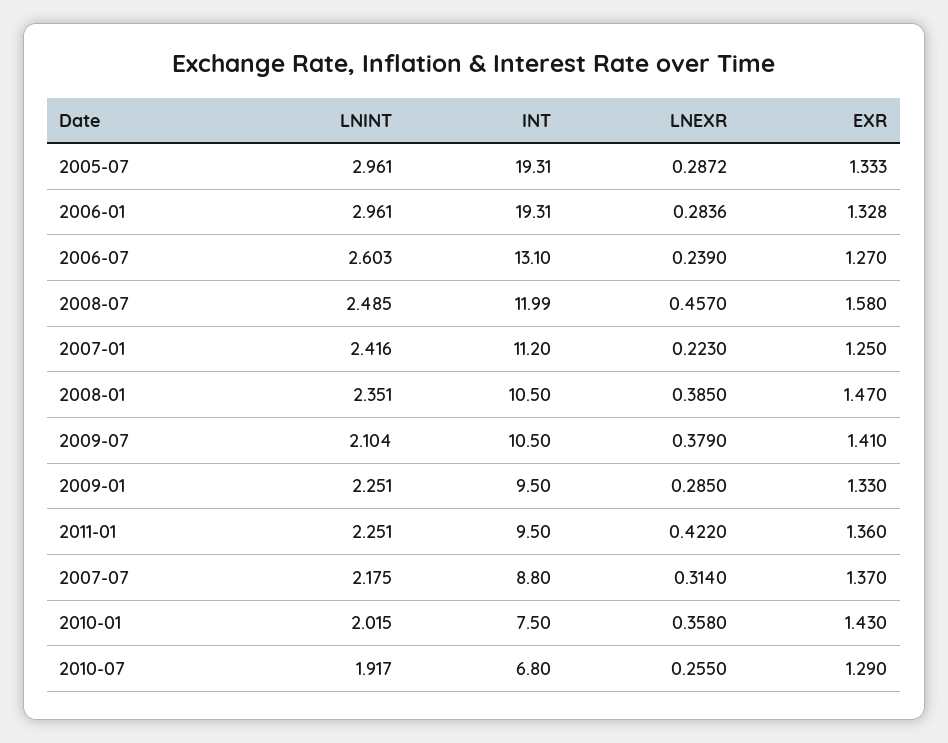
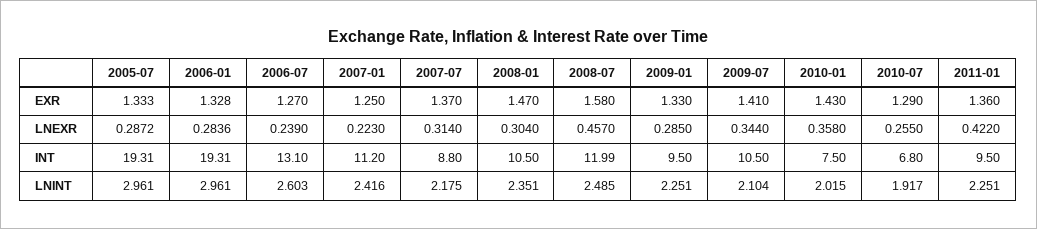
LNEXR, 2008-01: 0.385 -> 0.304
LNEXR, 2009-07: 0.379 -> 0.344

